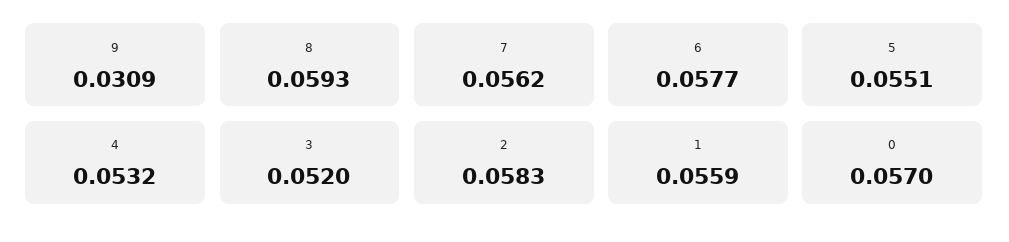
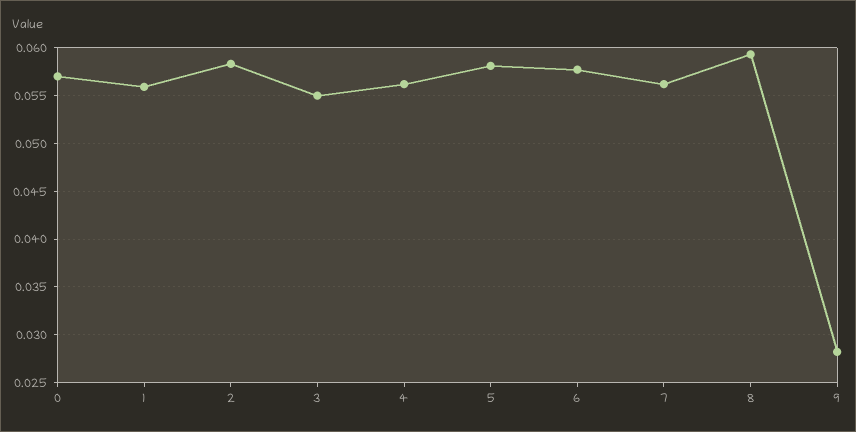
9: 0.0309 -> 0.028
5: 0.0551 -> 0.058
4: 0.0532 -> 0.056
3: 0.052 -> 0.055

